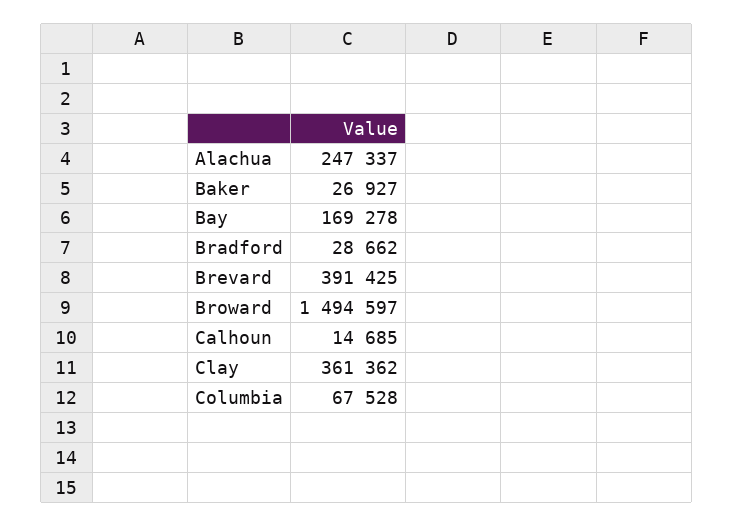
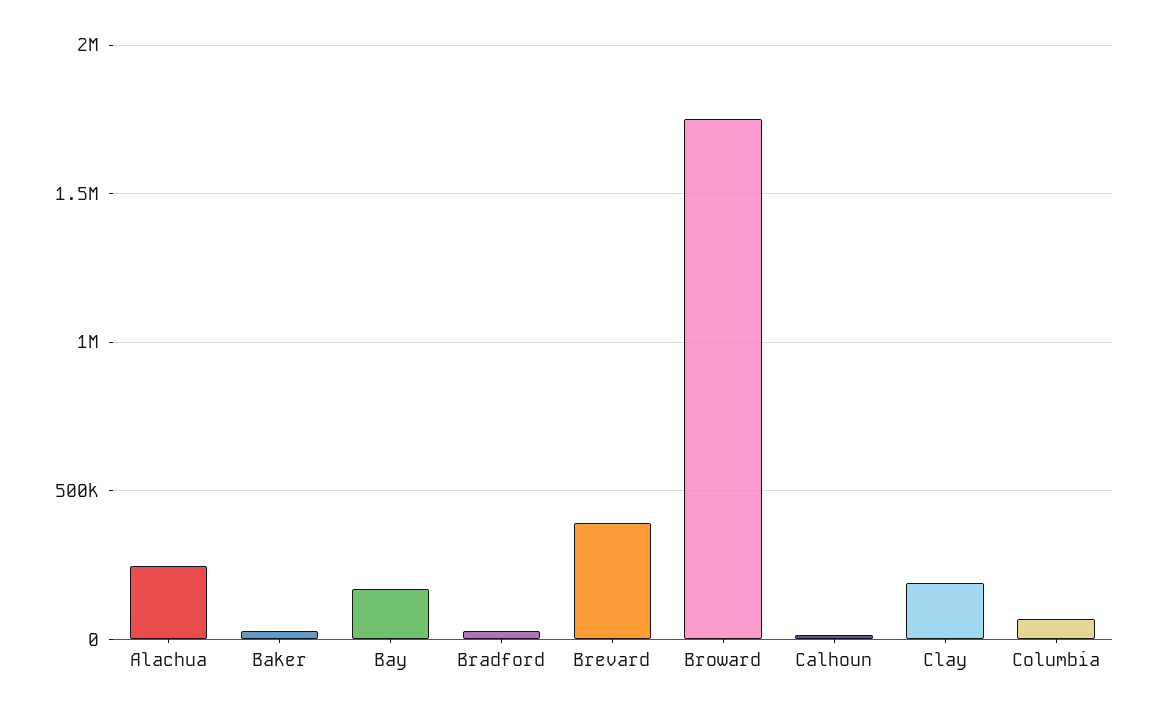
Broward: 1494597 -> 1750000
Clay: 361362 -> 200000

